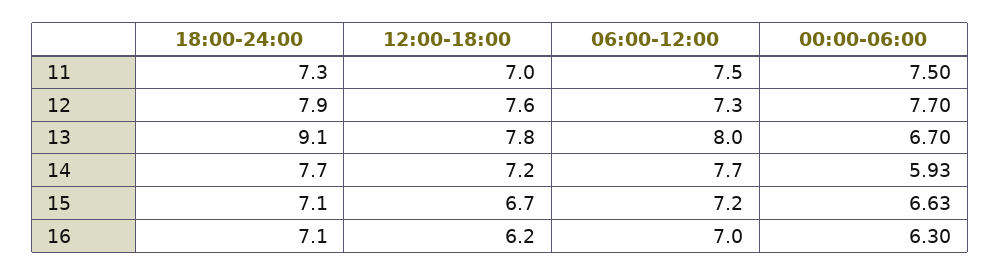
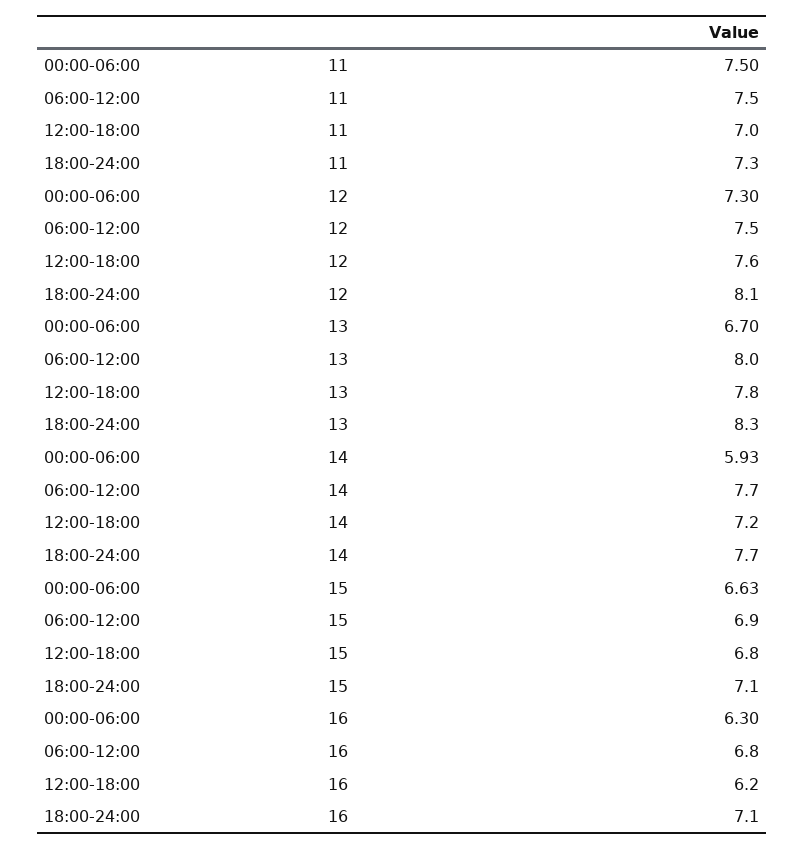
18:00-24:00, 12: 7.9 -> 8.1
06:00-12:00, 12: 7.3 -> 7.5
00:00-06:00, 12: 7.7 -> 7.3
18:00-24:00, 13: 9.1 -> 8.3
12:00-18:00, 15: 6.7 -> 6.8
06:00-12:00, 15: 7.2 -> 6.9
06:00-12:00, 16: 7 -> 6.8

